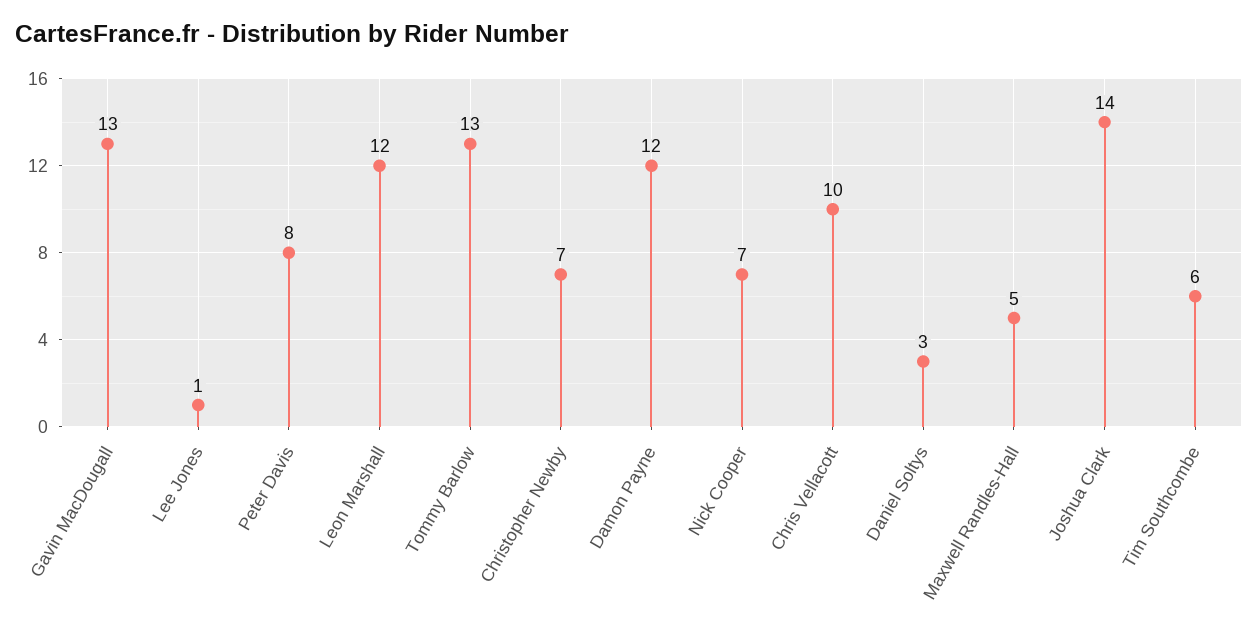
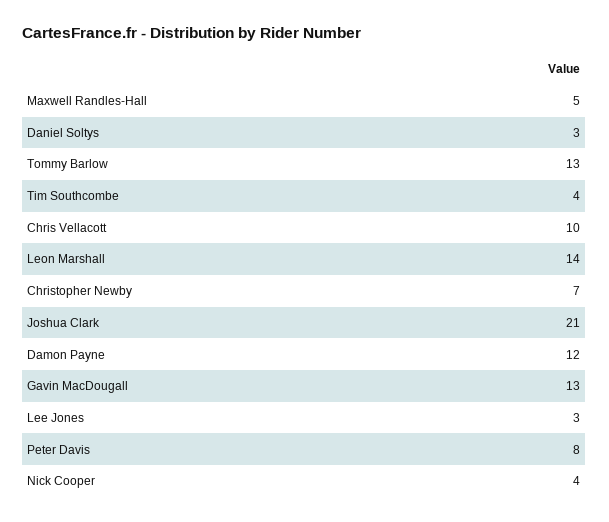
Lee Jones: 1 -> 3
Leon Marshall: 12 -> 14
Nick Cooper: 7 -> 4
Joshua Clark: 14 -> 21
Tim Southcombe: 6 -> 4

